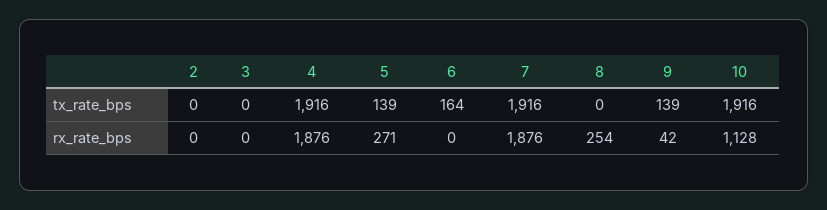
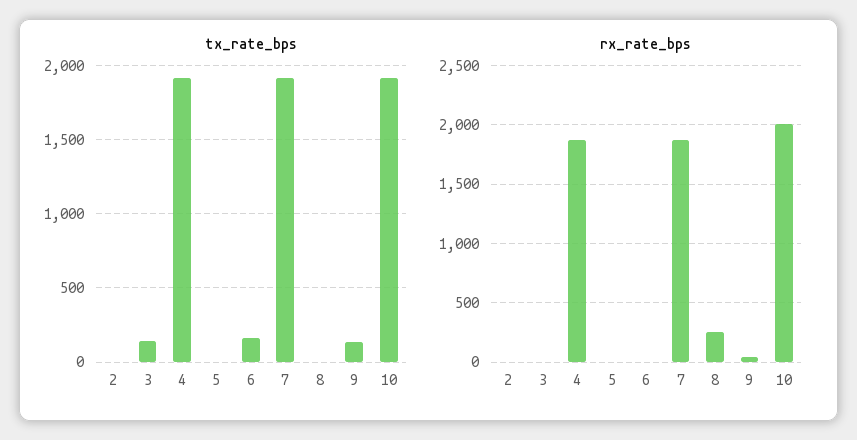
tx_rate_bps, 3: 0 -> 150
tx_rate_bps, 5: 139 -> 0
rx_rate_bps, 5: 271 -> 0
rx_rate_bps, 10: 1128 -> 2000

